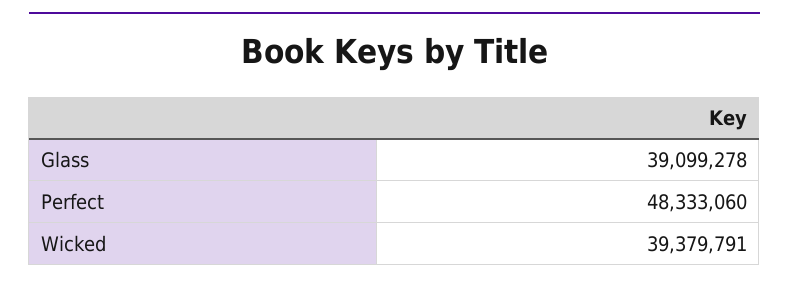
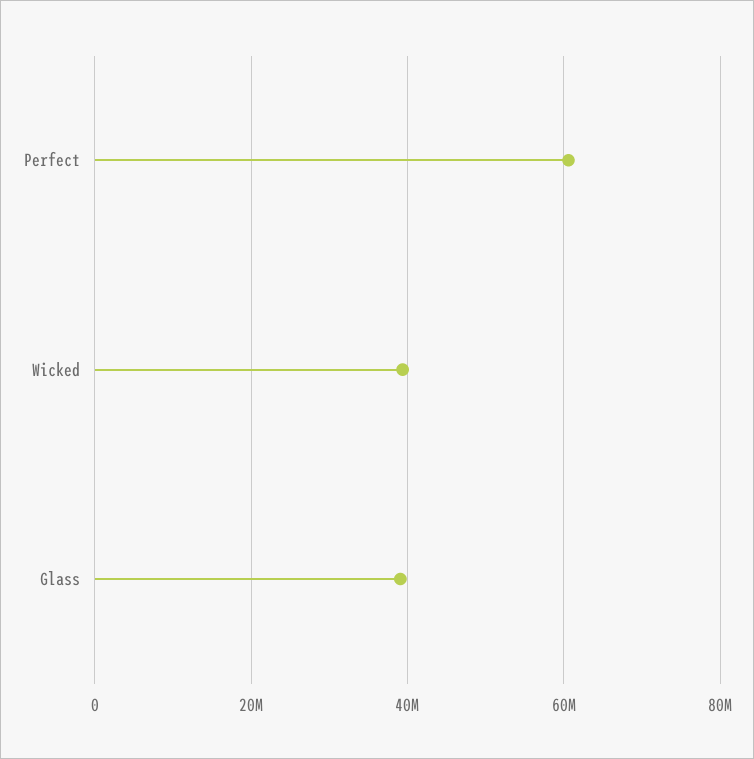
Perfect: 48333060 -> 60000000

